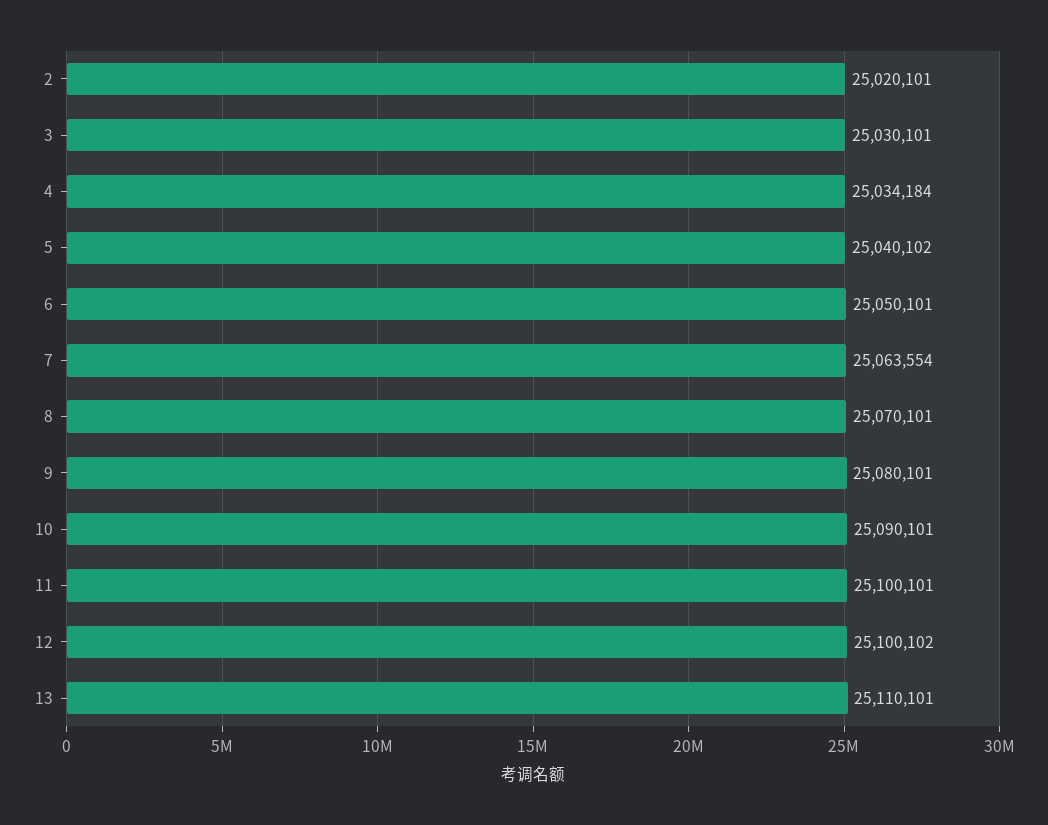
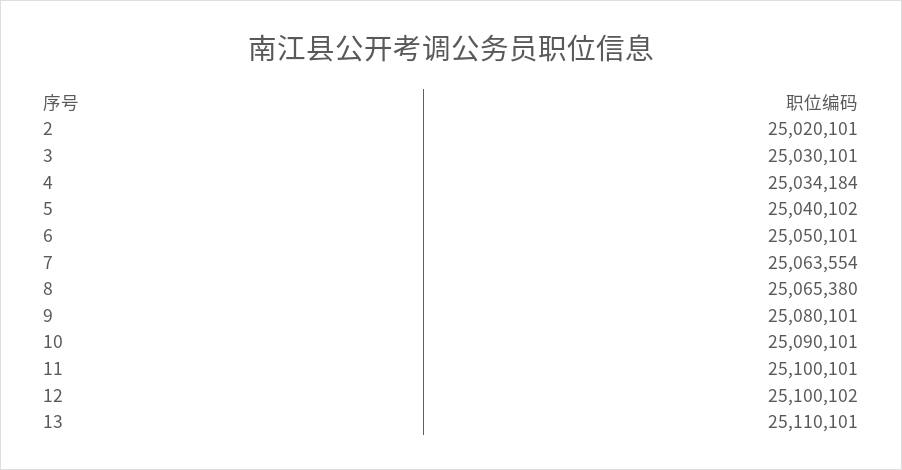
8: 25070101 -> 25065380

